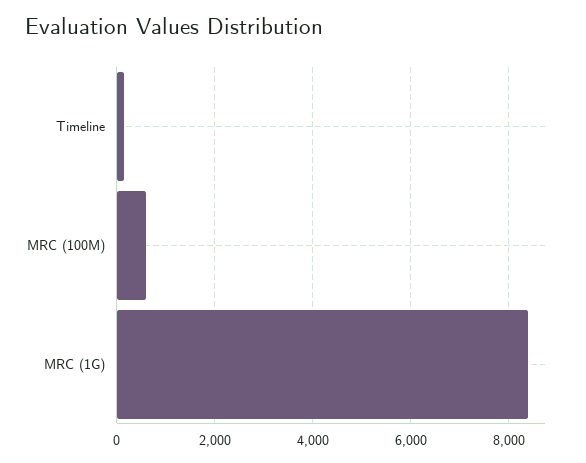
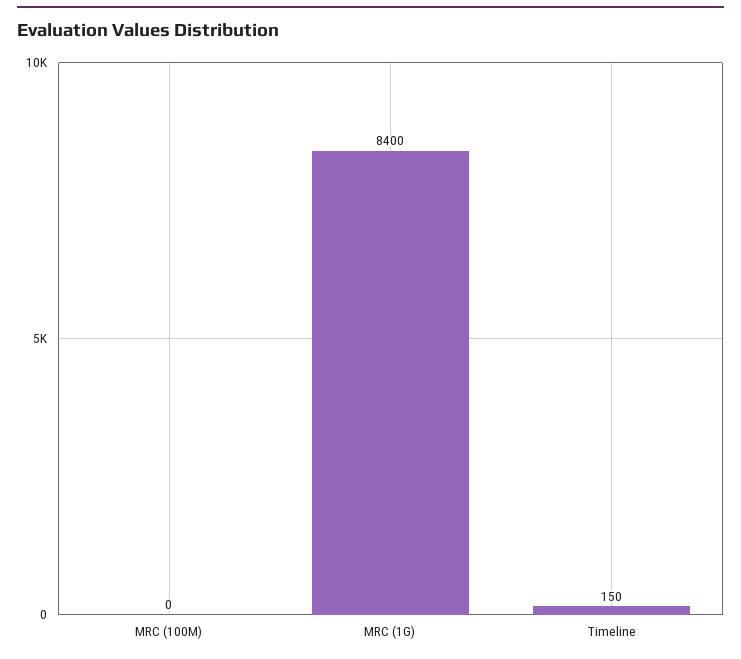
MRC (100M): 600 -> 0

